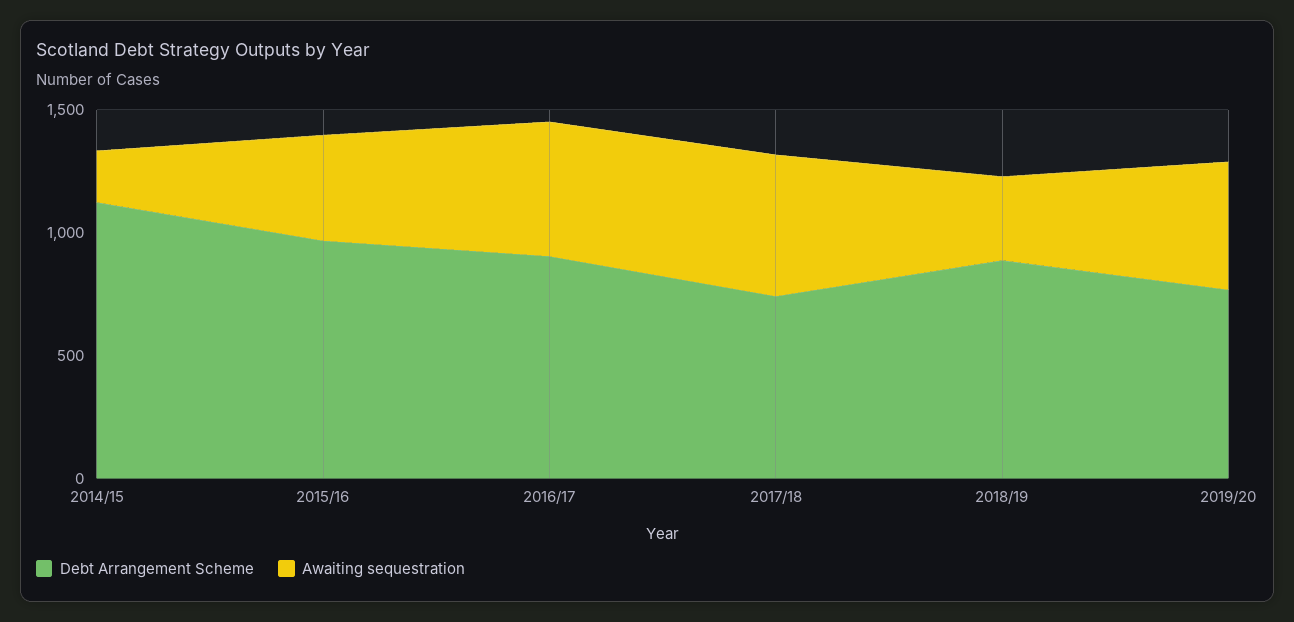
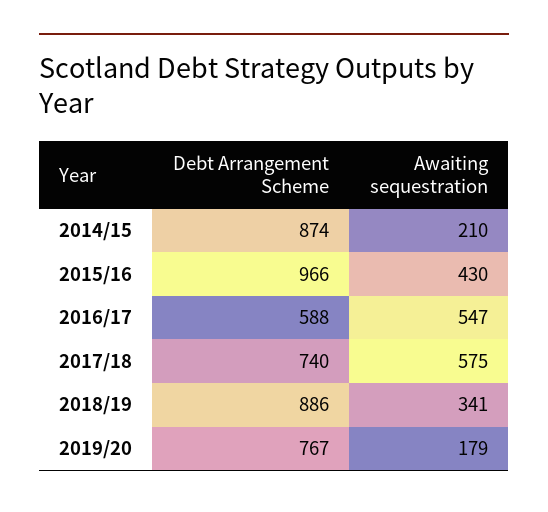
Debt Arrangement Scheme, 2014/15: 1100 -> 874
Debt Arrangement Scheme, 2016/17: 900 -> 588
Awaiting sequestration, 2019/20: 500 -> 179

